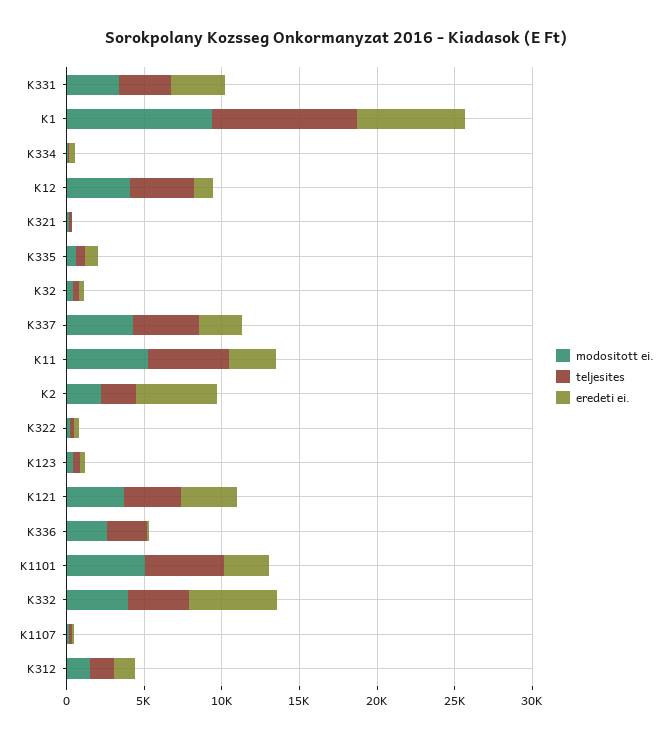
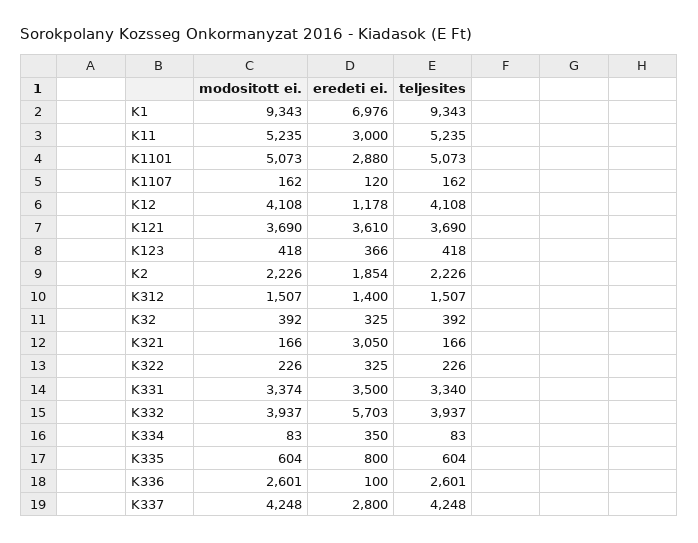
eredeti ei., K321: 0 -> 3050
eredeti ei., K2: 5000 -> 1854

